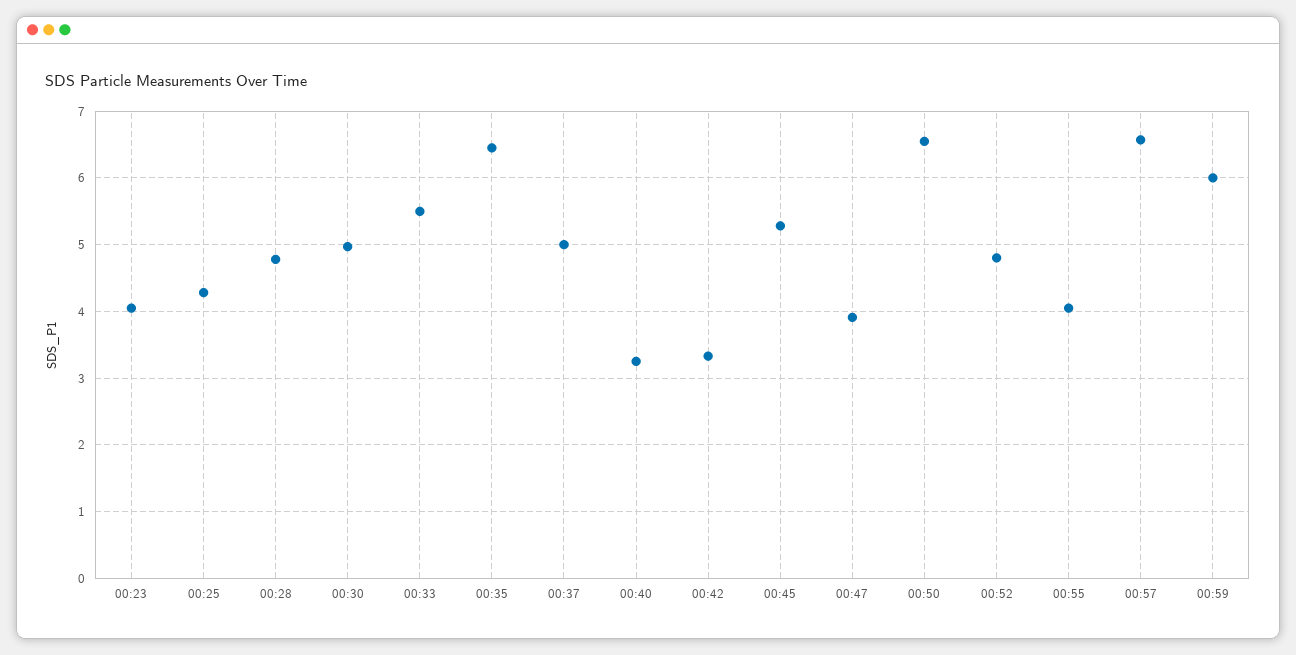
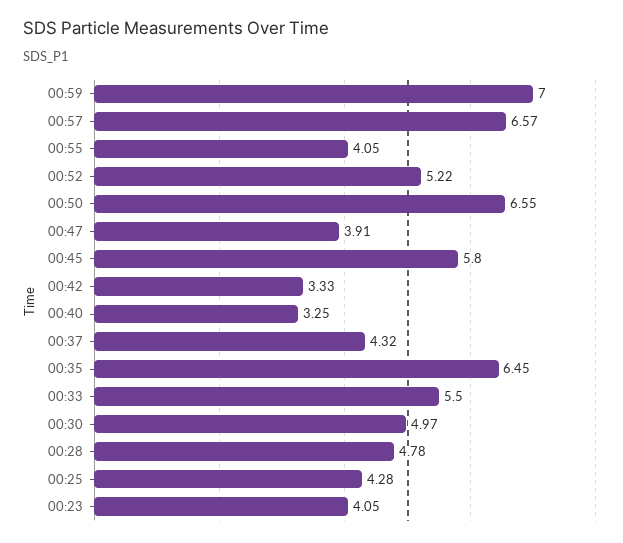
00:37: 5 -> 4.32
00:45: 5.3 -> 5.8
00:52: 4.8 -> 5.22
00:59: 6 -> 7

